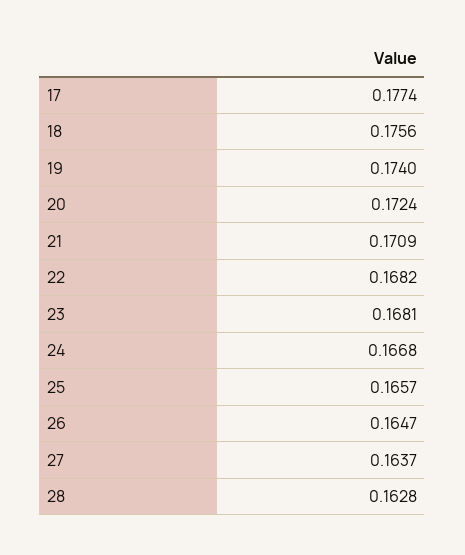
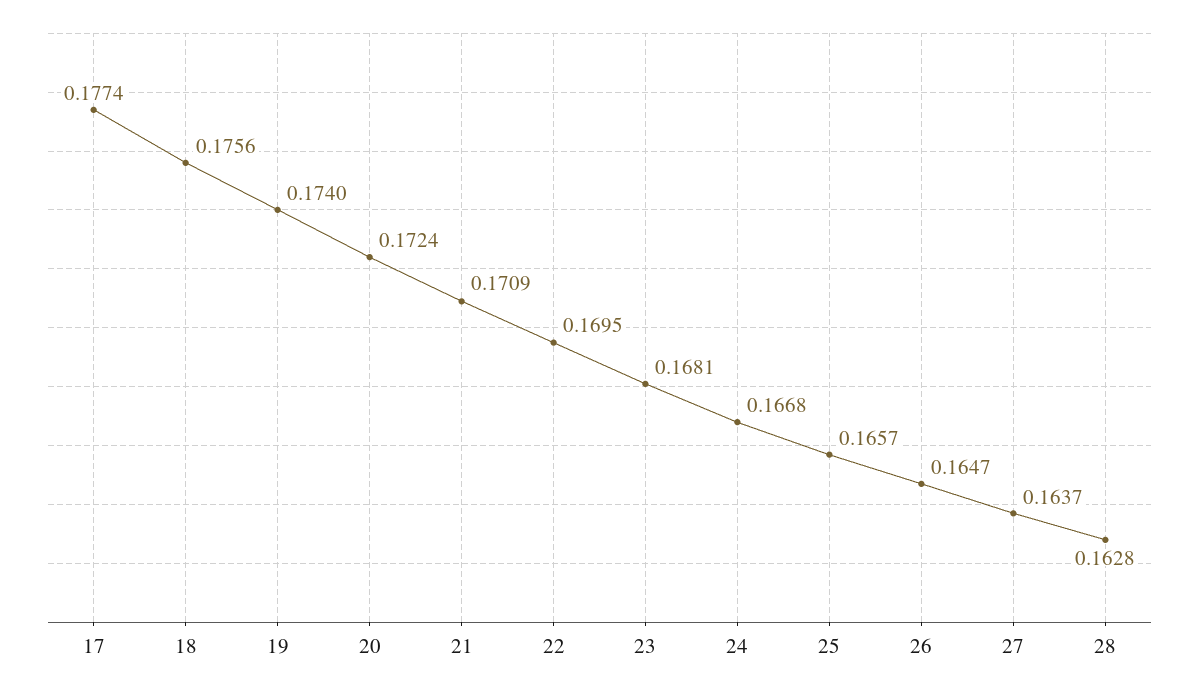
22: 0.1682 -> 0.1695

